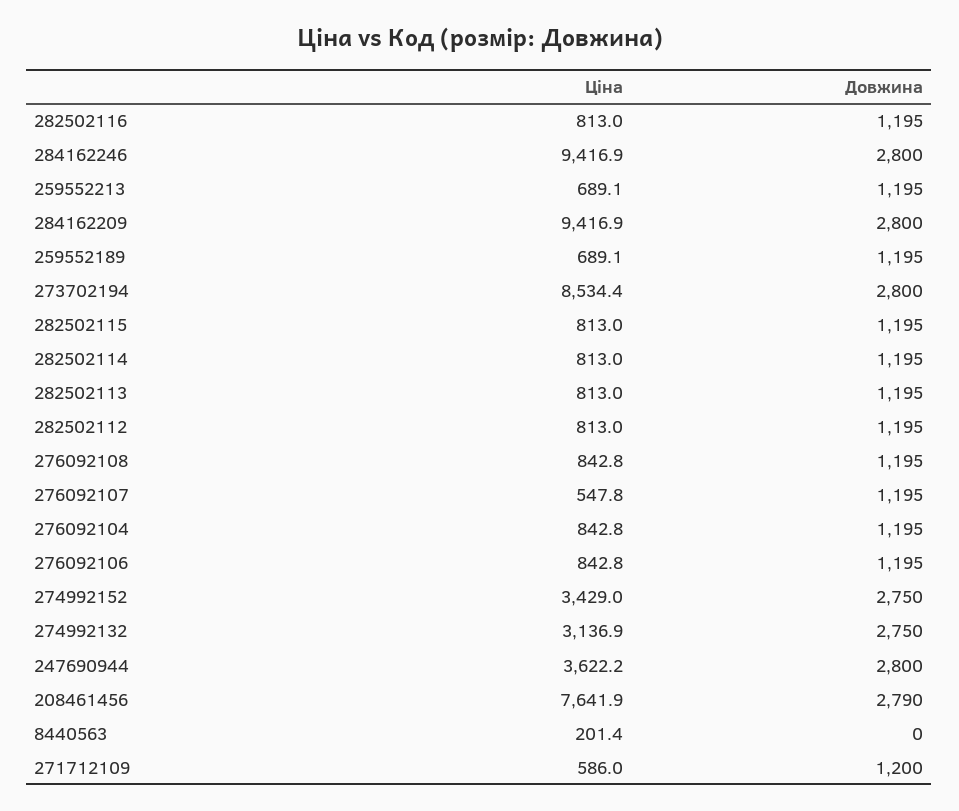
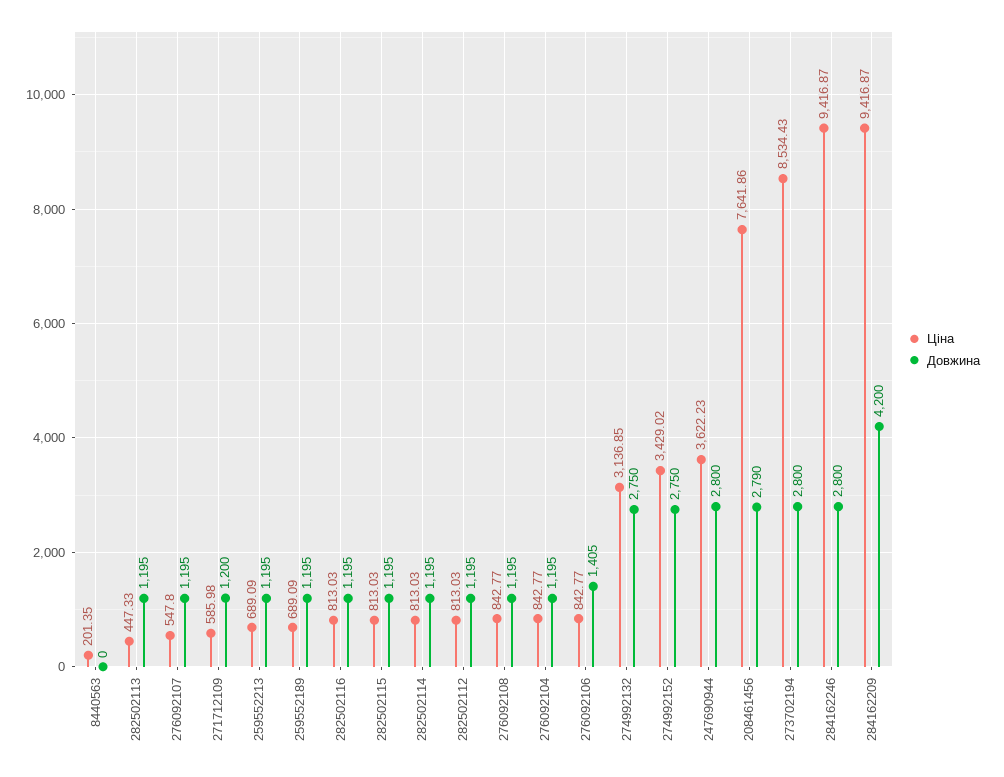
Довжина, 284162209: 2800 -> 4200
Ціна, 282502113: 813 -> 447.33
Довжина, 276092106: 1195 -> 1405

